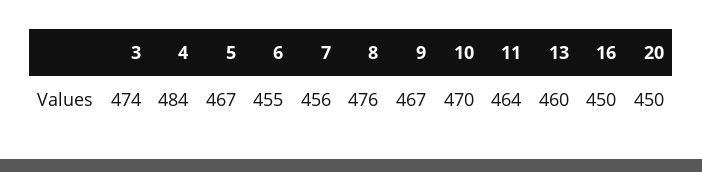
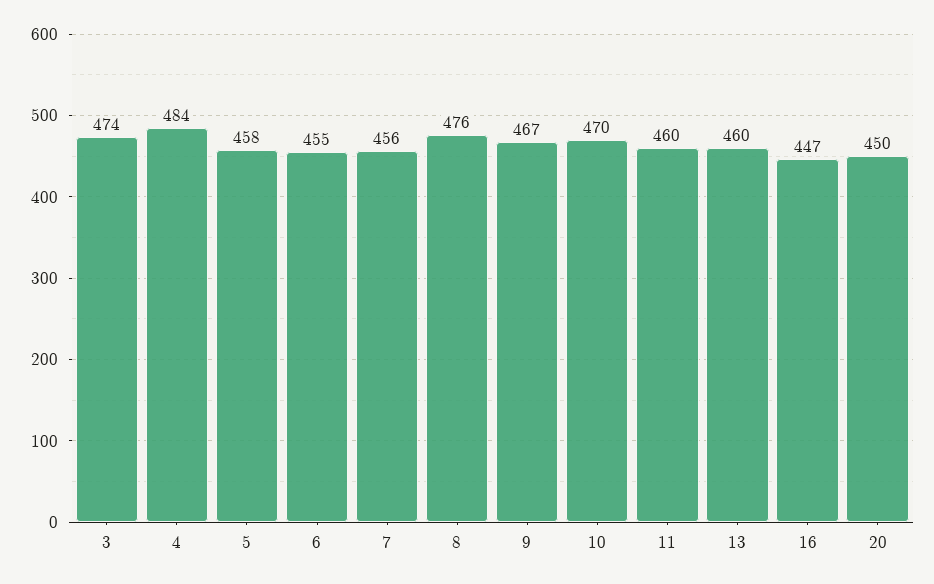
5: 467 -> 458
11: 464 -> 460
16: 450 -> 447

